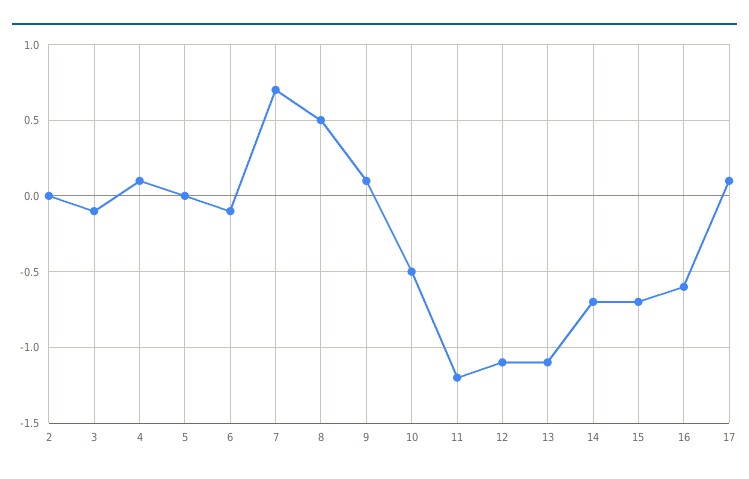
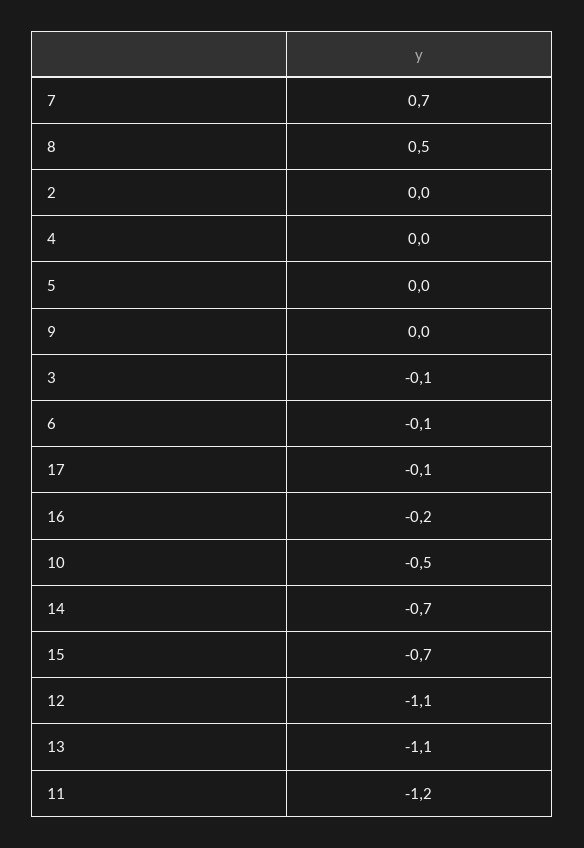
4: 0.1 -> 0
9: 0.1 -> 0
16: -0.6 -> -0.2
17: 0.1 -> -0.1

